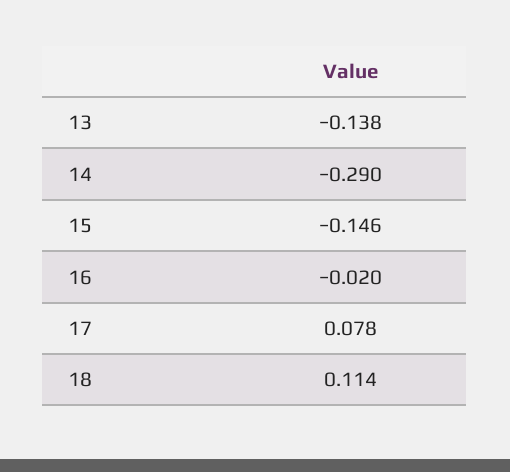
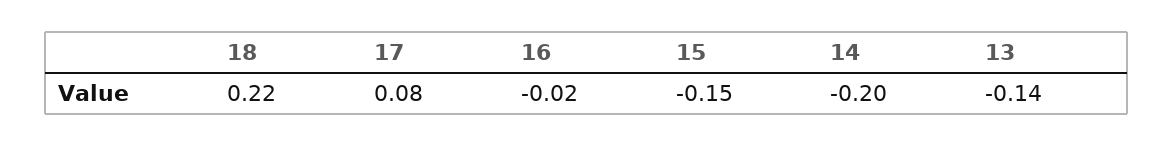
14: -0.29 -> -0.2
18: 0.114 -> 0.22

